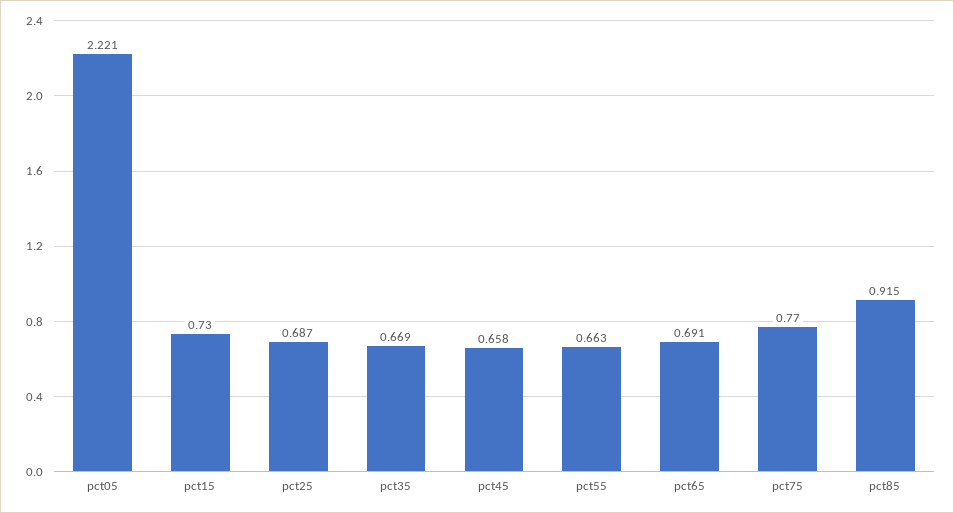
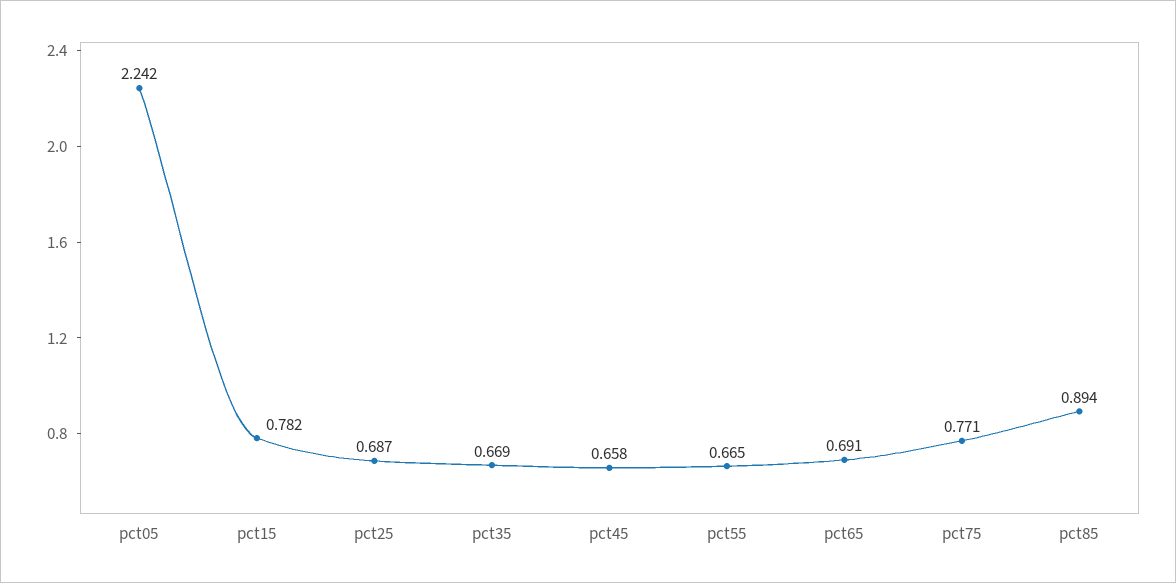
pct05: 2.221 -> 2.242
pct15: 0.73 -> 0.782
pct55: 0.663 -> 0.665
pct75: 0.77 -> 0.771
pct85: 0.915 -> 0.894

